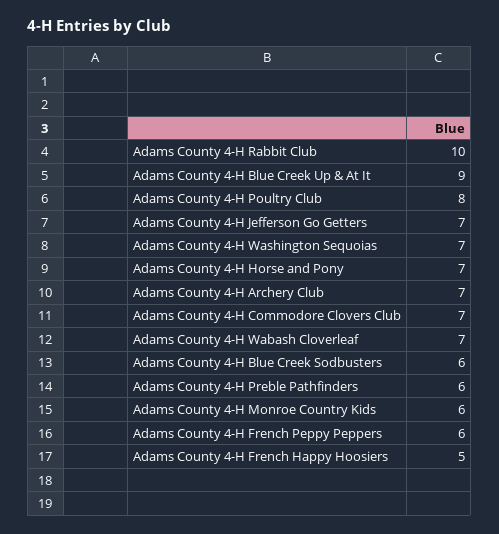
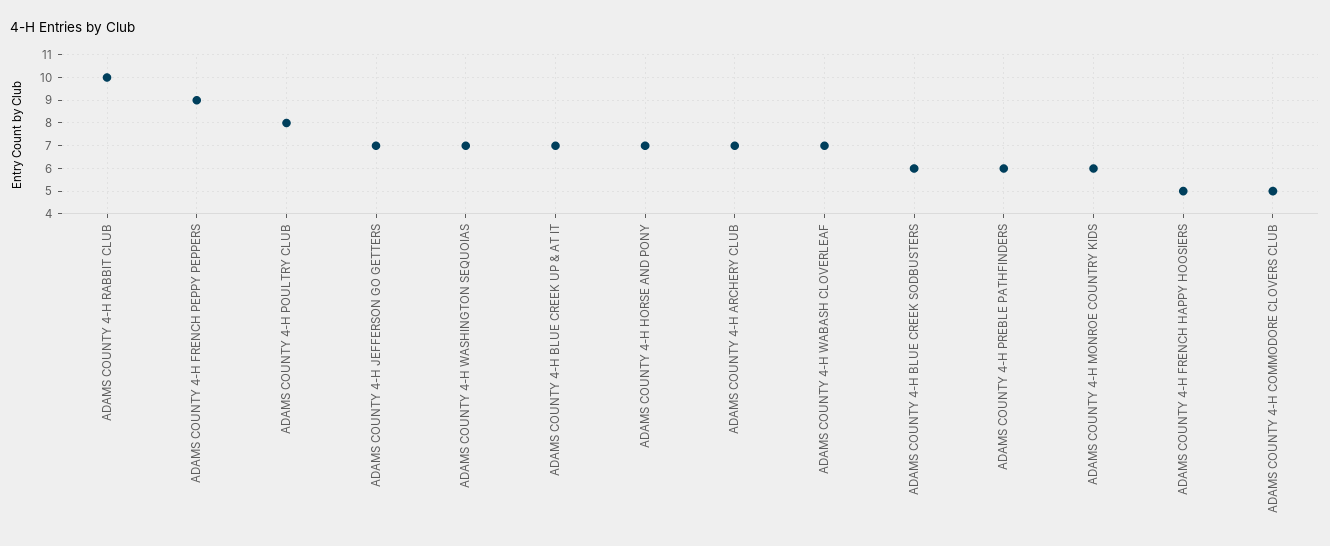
Adams County 4-H Blue Creek Up & At It: 9 -> 7
Adams County 4-H Commodore Clovers Club: 7 -> 5
Adams County 4-H French Peppy Peppers: 6 -> 9

